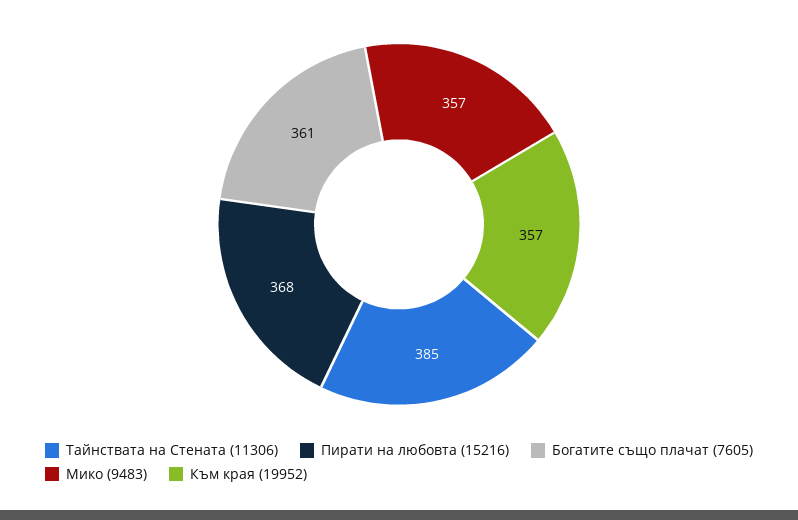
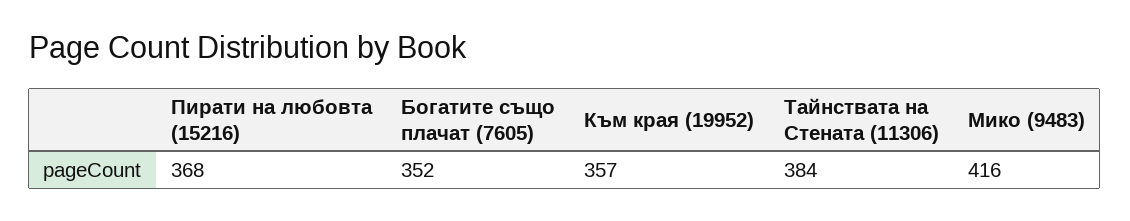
Тайнствата на Стената (11306): 385 -> 384
Богатите също плачат (7605): 361 -> 352
Мико (9483): 357 -> 416

